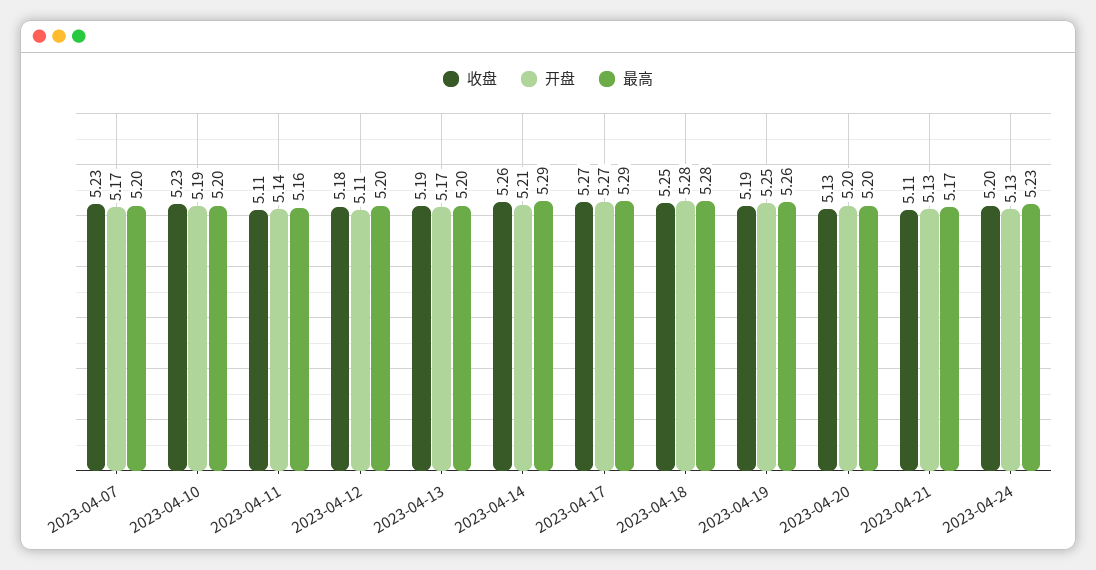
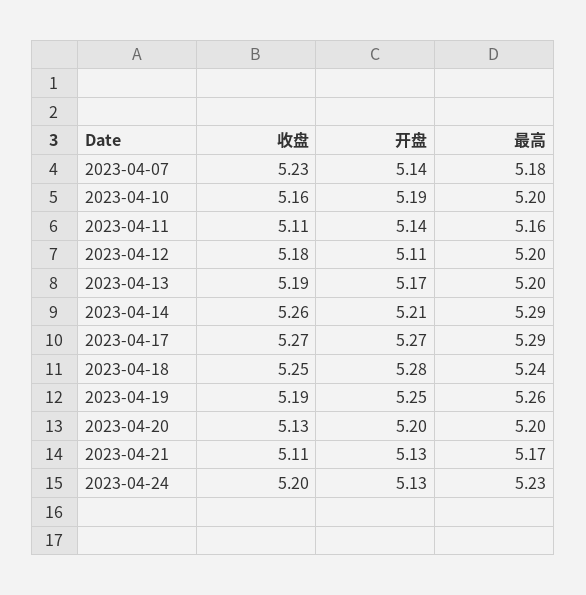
开盘, 2023-04-07: 5.17 -> 5.14
最高, 2023-04-07: 5.2 -> 5.18
收盘, 2023-04-10: 5.23 -> 5.16
最高, 2023-04-18: 5.28 -> 5.24

